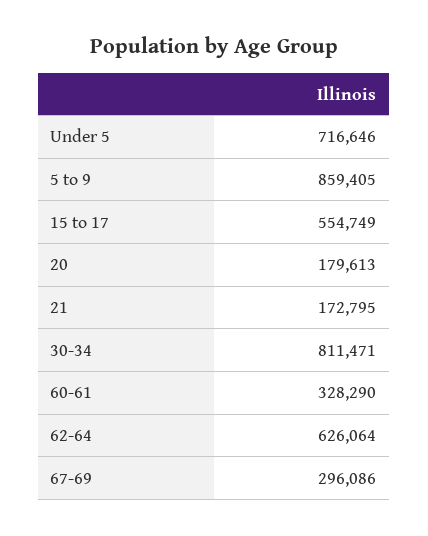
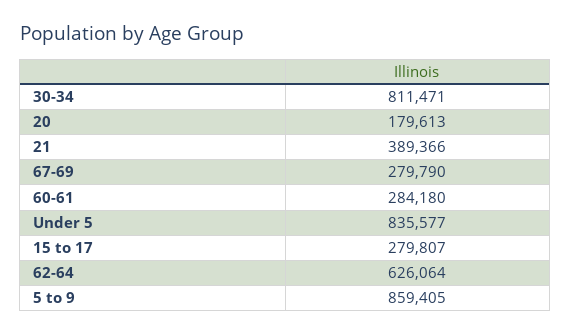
Under 5: 716646 -> 835577
15 to 17: 554749 -> 279807
21: 172795 -> 389366
60-61: 328290 -> 284180
67-69: 296086 -> 279790

